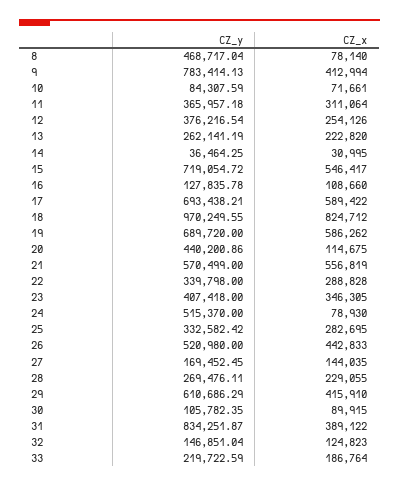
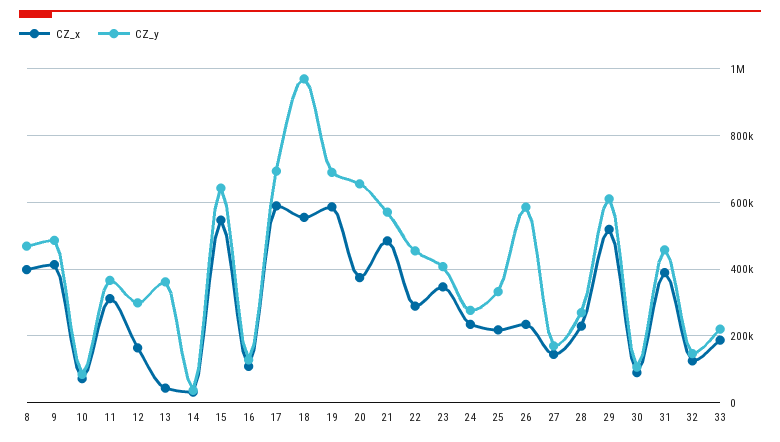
CZ_x, 8: 78140 -> 400000
CZ_y, 9: 783414.13 -> 480000
CZ_y, 12: 376216.54 -> 300000
CZ_x, 12: 254126 -> 160000
CZ_y, 13: 262141.19 -> 360000
CZ_x, 13: 222820 -> 40000
CZ_y, 15: 719054.72 -> 640000
CZ_x, 18: 824712 -> 560000
CZ_y, 20: 440200.86 -> 660000
CZ_x, 20: 114675 -> 380000
CZ_x, 21: 556819 -> 480000
CZ_y, 22: 339798 -> 460000
CZ_y, 24: 515370 -> 280000
CZ_x, 24: 78930 -> 240000
CZ_x, 25: 282695 -> 220000
CZ_y, 26: 520980 -> 580000
CZ_x, 26: 442833 -> 240000
CZ_x, 29: 415910 -> 520000
CZ_y, 31: 834251.87 -> 460000

